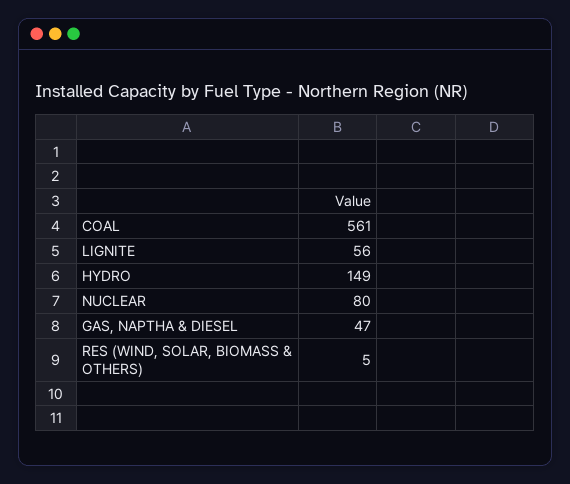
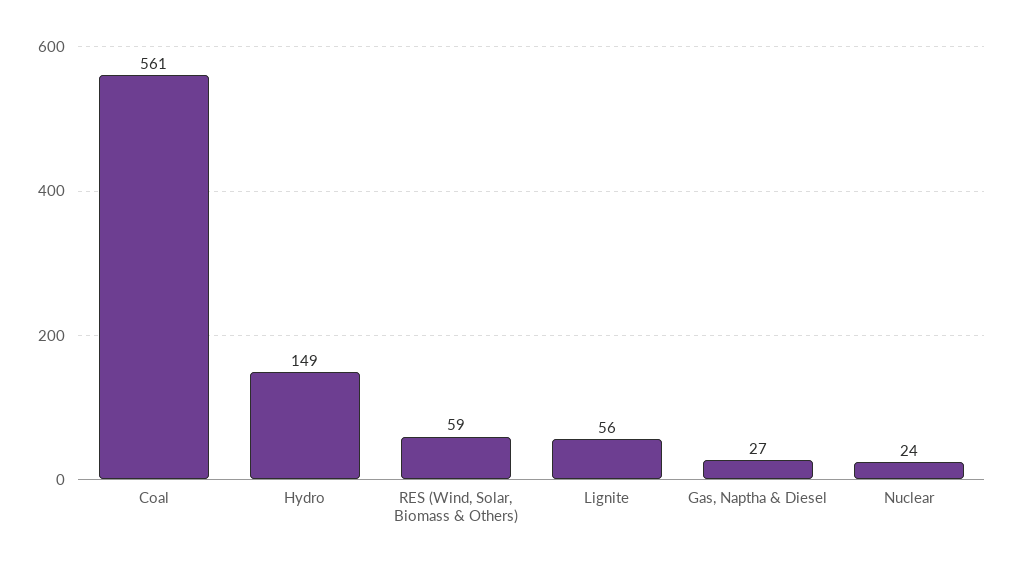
NUCLEAR: 80 -> 24
GAS, NAPTHA & DIESEL: 47 -> 27
RES (WIND, SOLAR, BIOMASS & OTHERS): 5 -> 59

